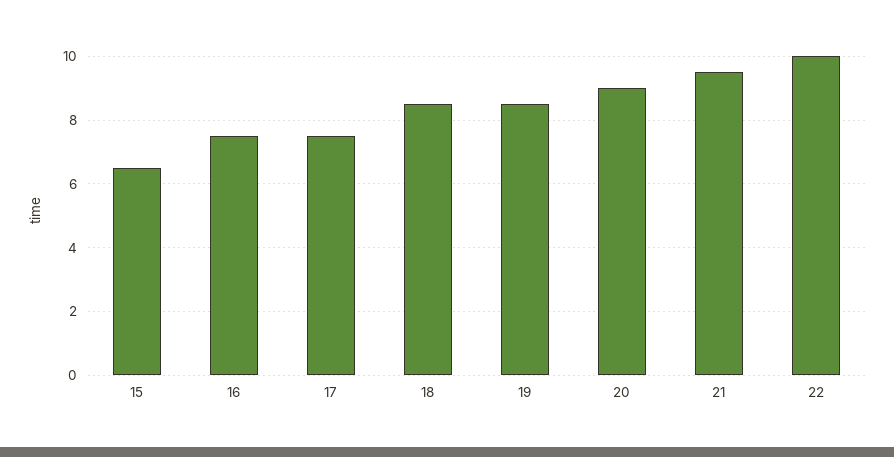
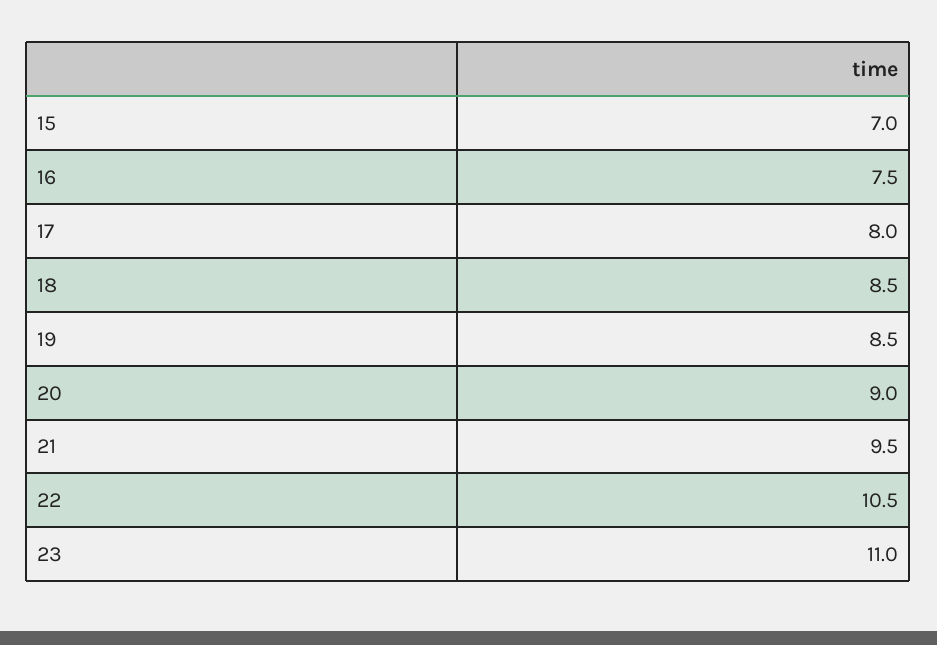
15: 6.5 -> 7
17: 7.5 -> 8
22: 10 -> 10.5
23: none -> 11

